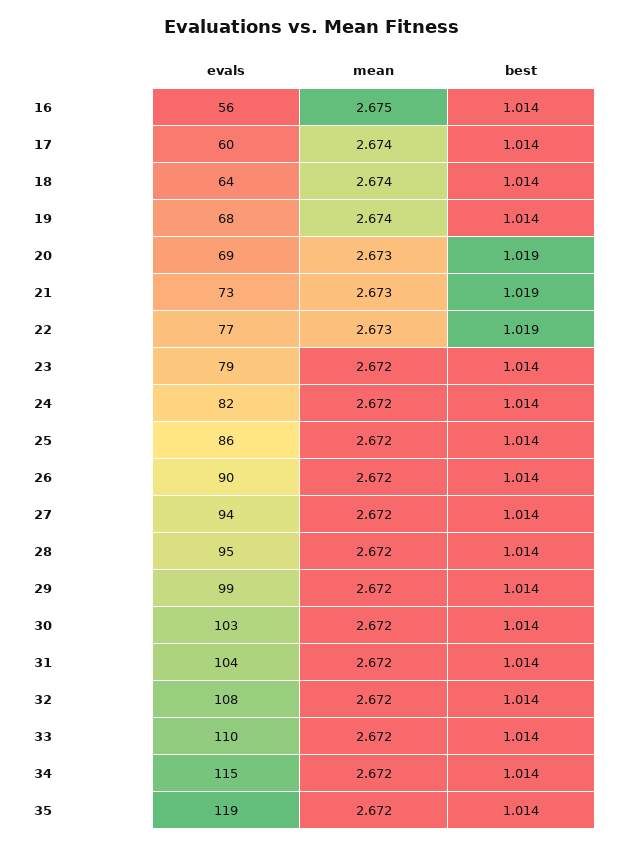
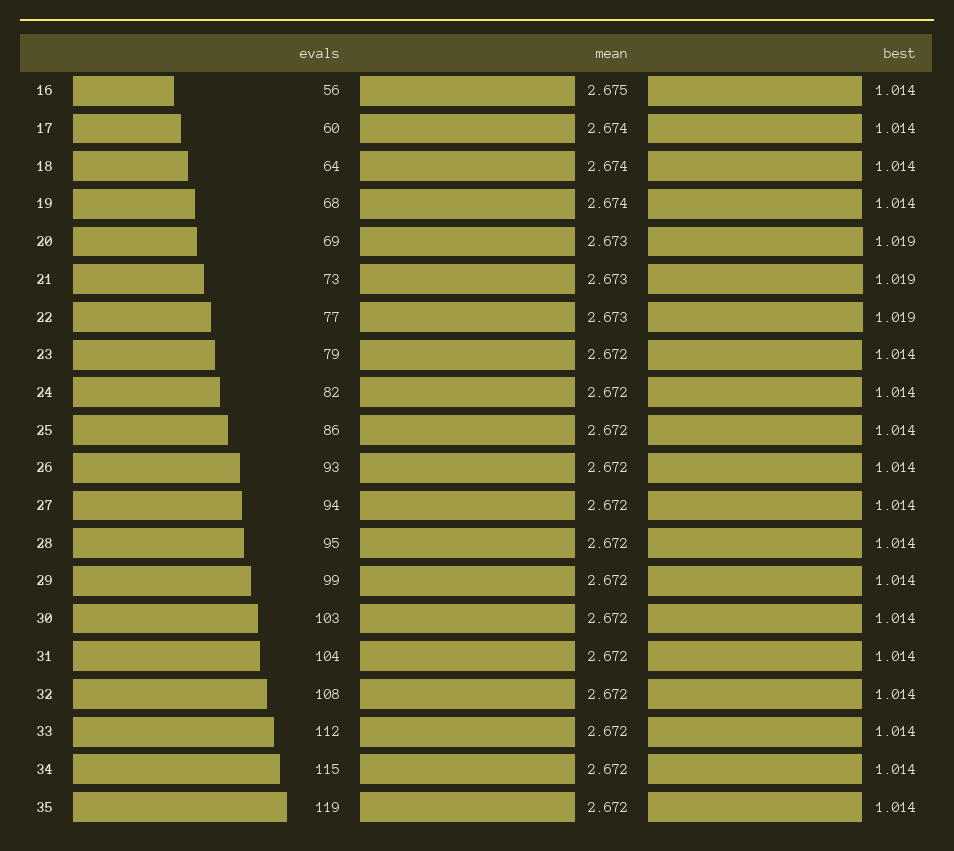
evals, 26: 90 -> 93
evals, 33: 110 -> 112

